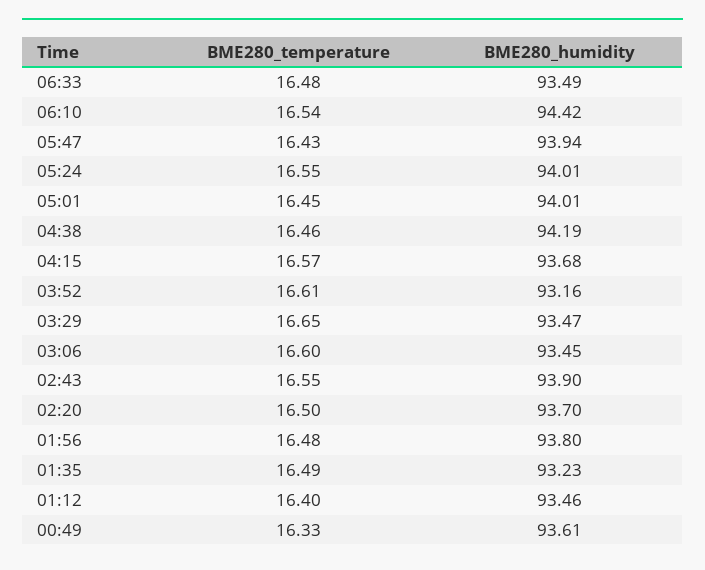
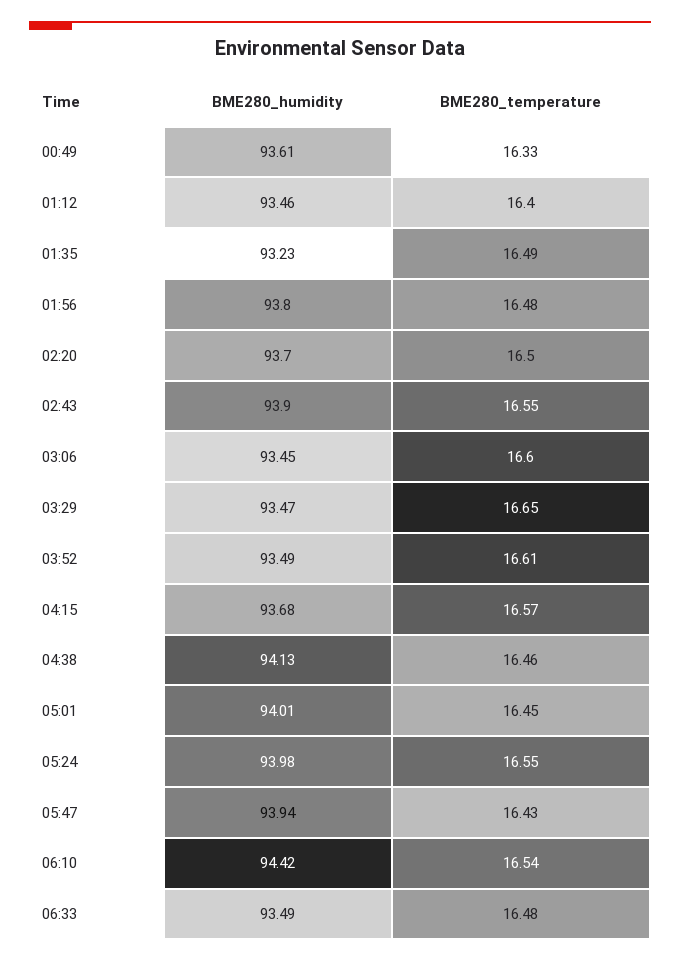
BME280_humidity, 05:24: 94.01 -> 93.98
BME280_humidity, 04:38: 94.19 -> 94.13
BME280_humidity, 03:52: 93.16 -> 93.49

